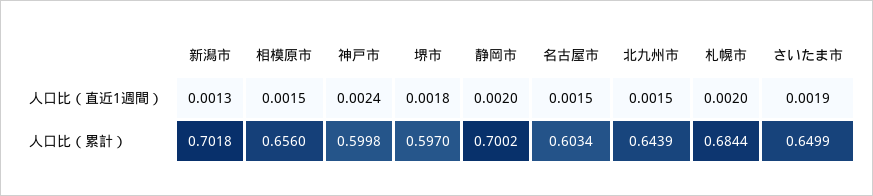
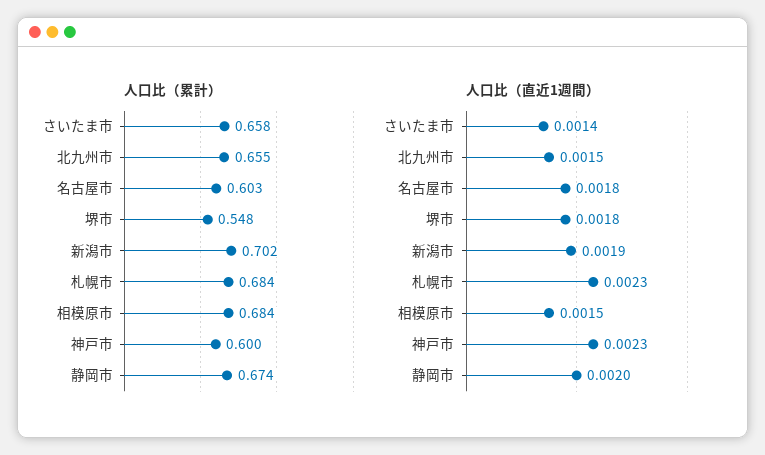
人口比（直近1週間）, 新潟市: 0.0013 -> 0.0019
人口比（直近1週間）, 神戸市: 0.0024 -> 0.0023
人口比（直近1週間）, 名古屋市: 0.0015 -> 0.0018
人口比（直近1週間）, 札幌市: 0.002 -> 0.0023
人口比（直近1週間）, さいたま市: 0.0019 -> 0.0014
人口比（累計）, 相模原市: 0.656 -> 0.684
人口比（累計）, 堺市: 0.597 -> 0.548
人口比（累計）, 静岡市: 0.7002 -> 0.674
人口比（累計）, 北九州市: 0.6439 -> 0.655
人口比（累計）, さいたま市: 0.6499 -> 0.658

